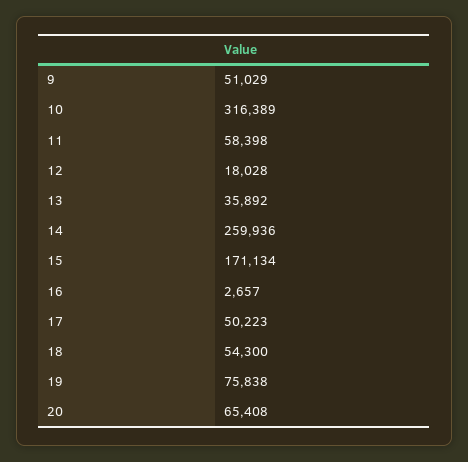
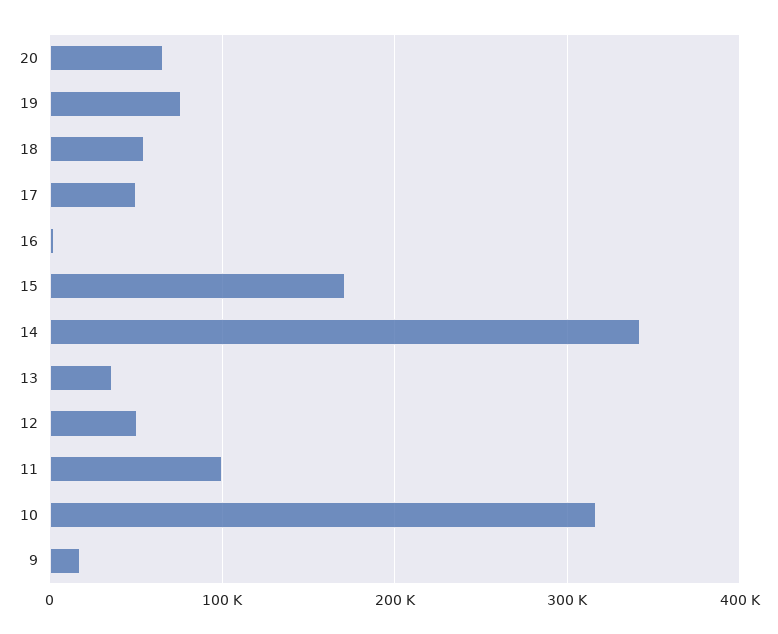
9: 51029 -> 20000
11: 58398 -> 100000
12: 18028 -> 50000
14: 259936 -> 340000

